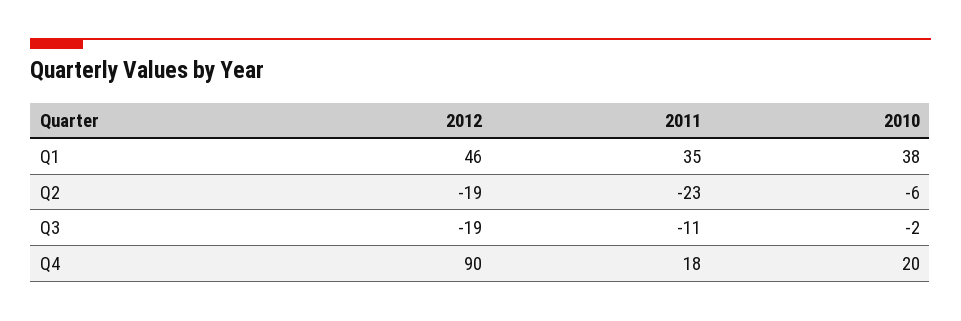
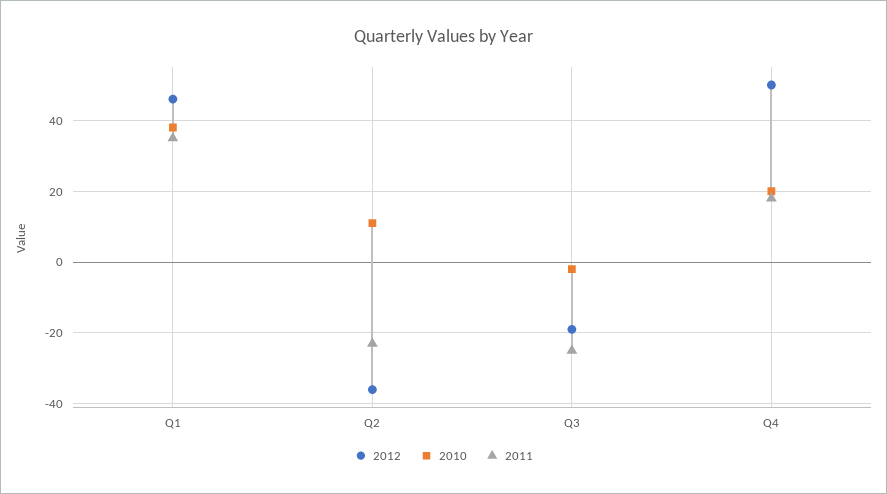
2012, Q2: -19 -> -35
2010, Q2: -6 -> 10
2011, Q3: -11 -> -25
2012, Q4: 90 -> 50

